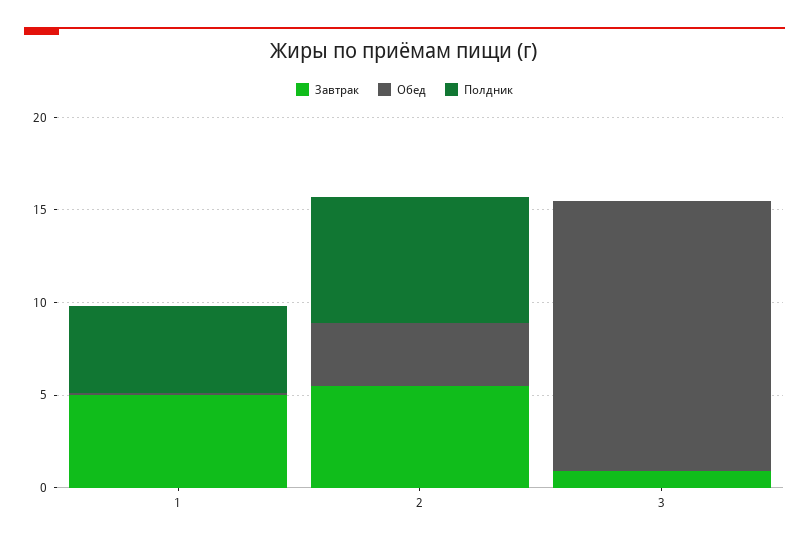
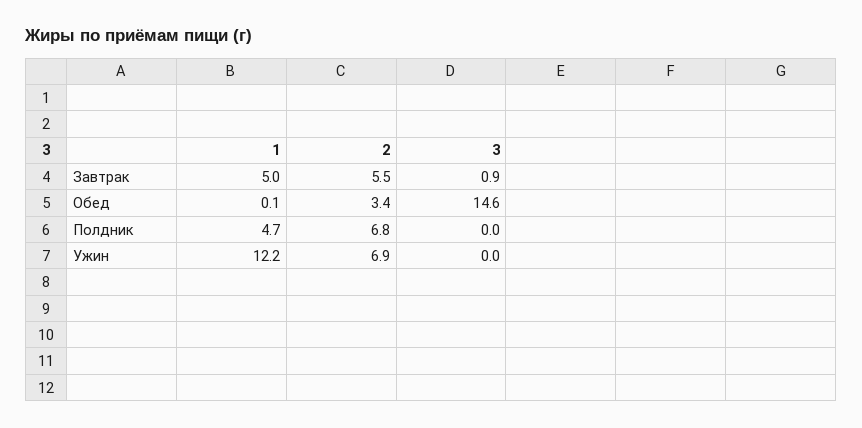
Ужин, 1: none -> 12.2
Ужин, 2: none -> 6.9
Ужин, 3: none -> 0

